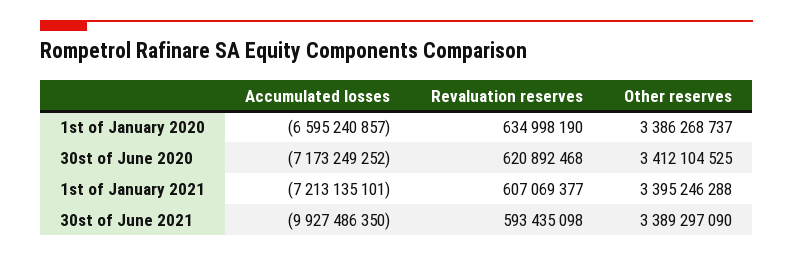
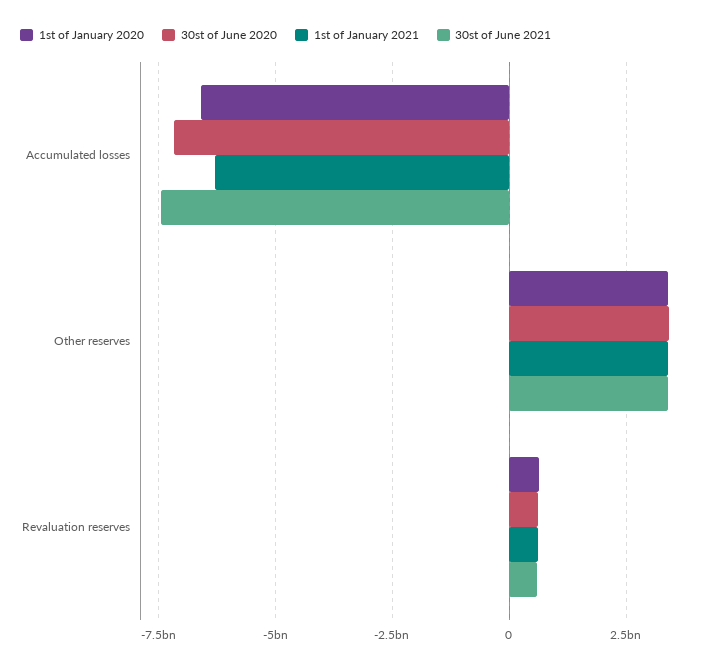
1st of January 2021, Accumulated losses: -7213135101 -> -6250000000
30st of June 2021, Accumulated losses: -9927486350 -> -7500000000

